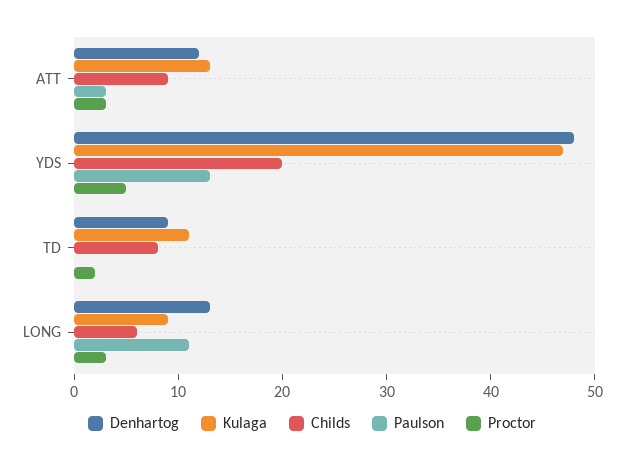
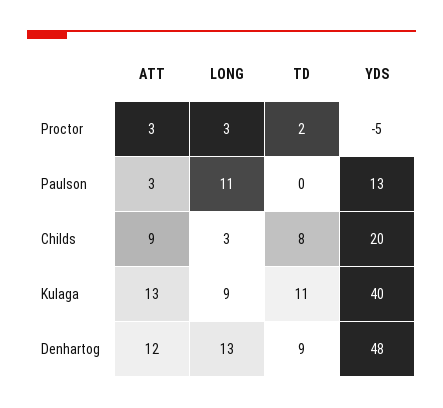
Kulaga, YDS: 47 -> 40
Proctor, YDS: 5 -> -5
Childs, LONG: 6 -> 3

